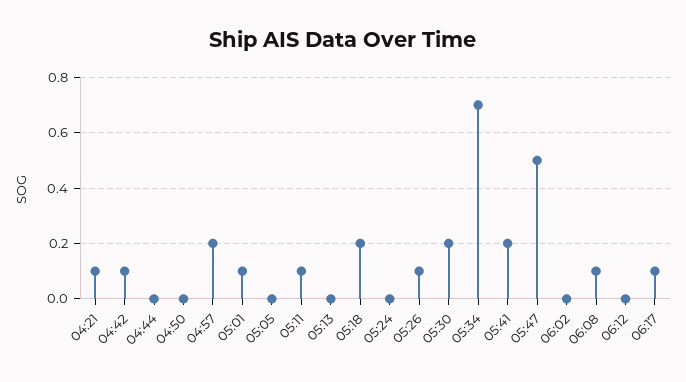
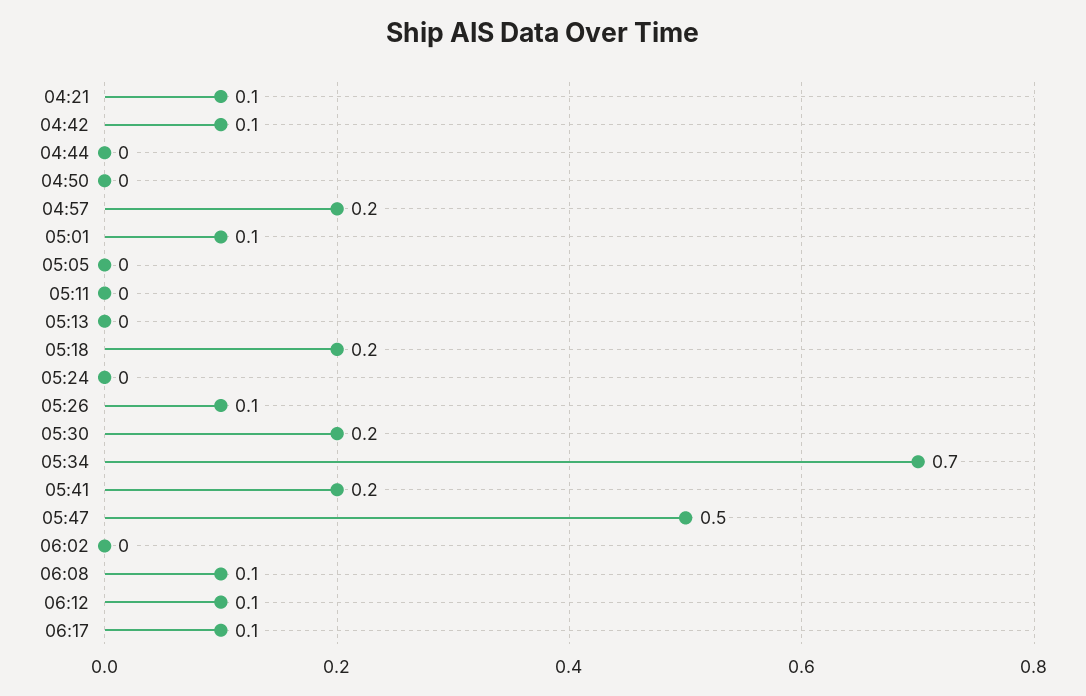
05:11: 0.1 -> 0
06:12: 0 -> 0.1

